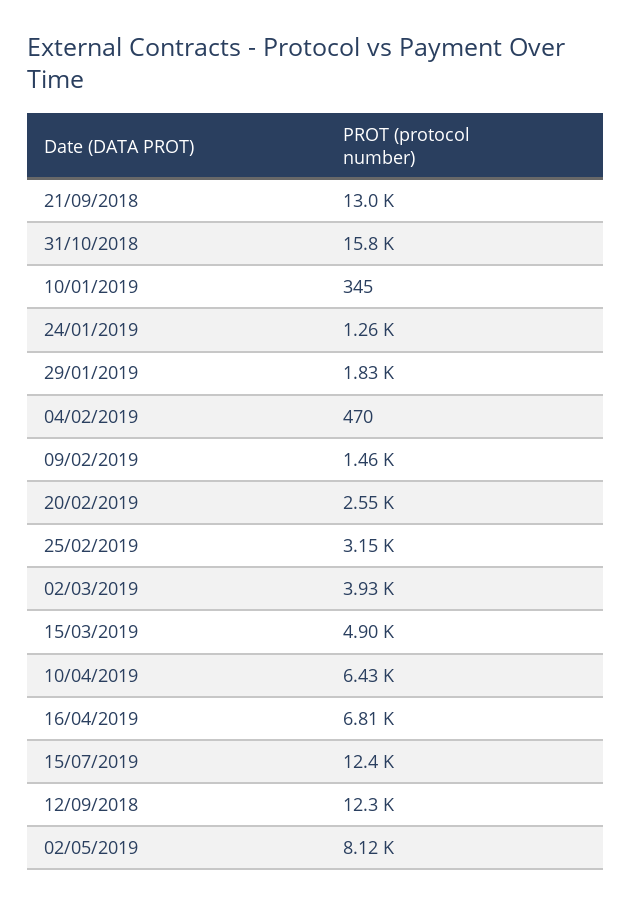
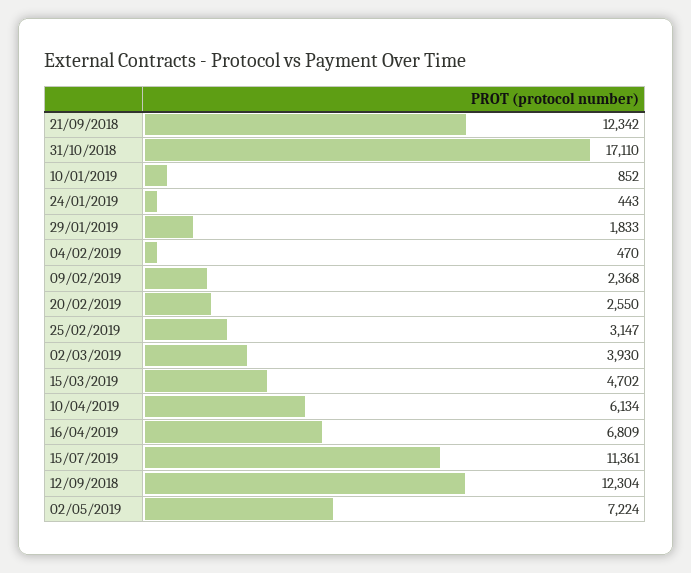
21/09/2018: 13000 -> 12342
31/10/2018: 15800 -> 17110
10/01/2019: 345 -> 852
24/01/2019: 1260 -> 443
09/02/2019: 1460 -> 2368
15/03/2019: 4900 -> 4702
10/04/2019: 6430 -> 6134
15/07/2019: 12400 -> 11361
02/05/2019: 8120 -> 7224

